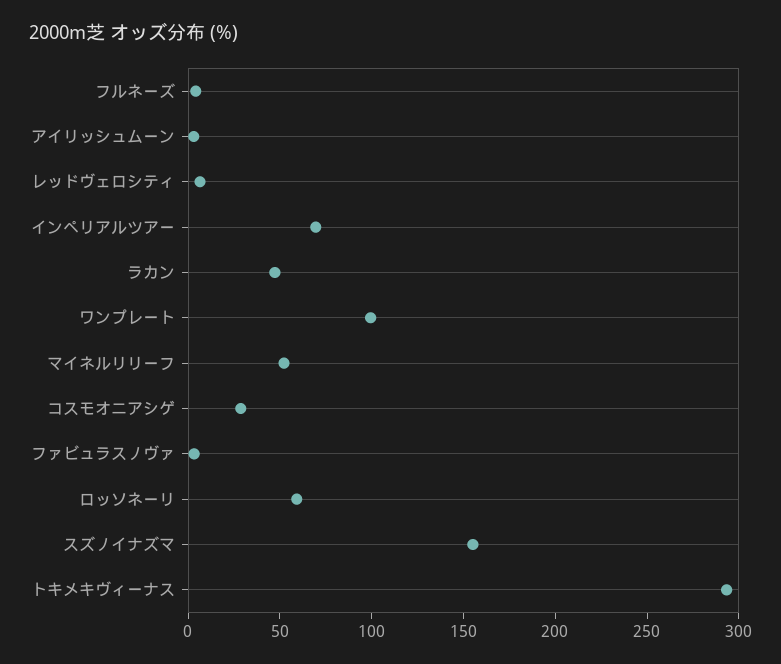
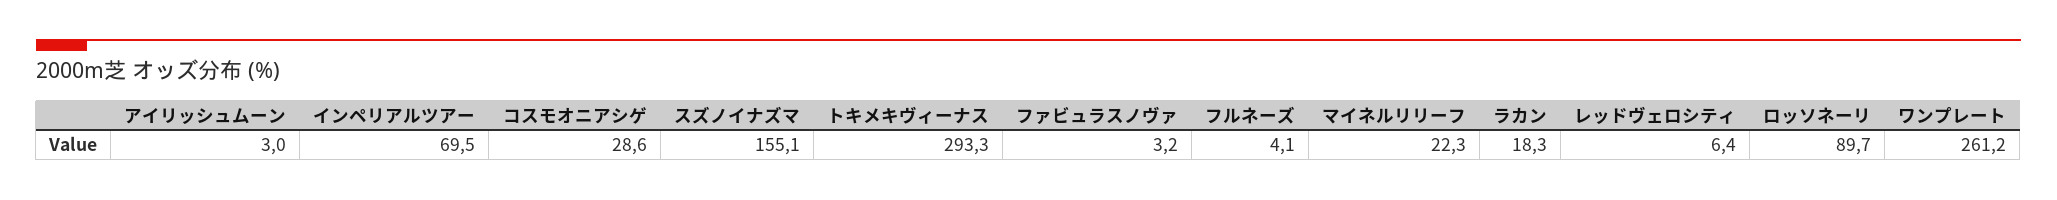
ラカン: 50 -> 18.3
ワンプレート: 100 -> 261.2
マイネルリリーフ: 50 -> 22.3
ロッソネーリ: 60 -> 89.7

